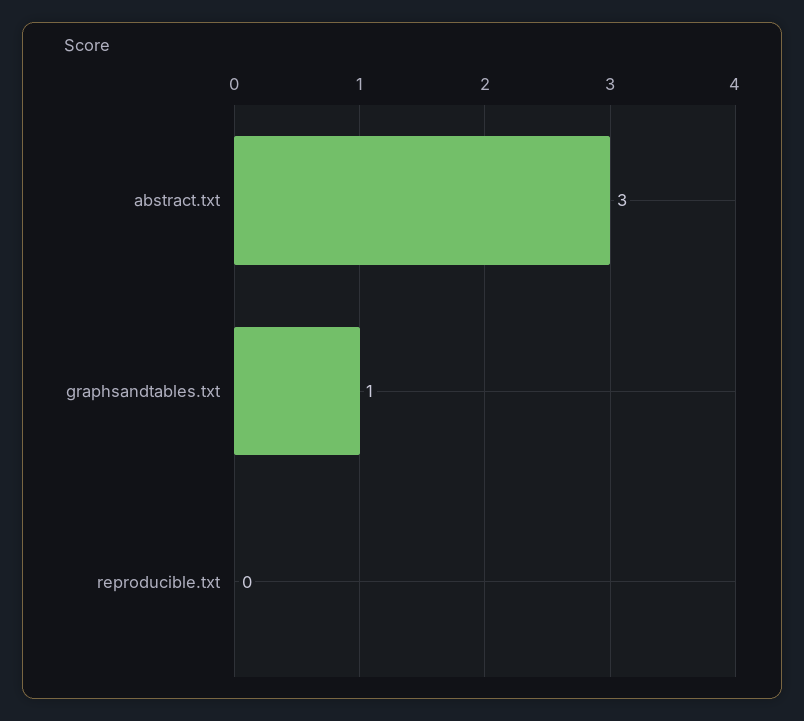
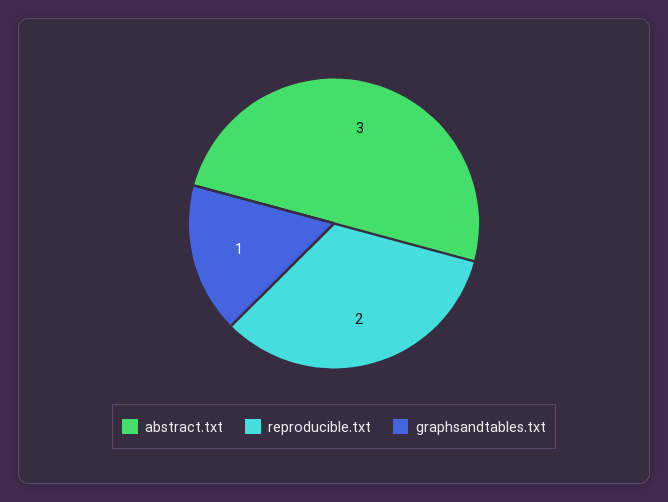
reproducible.txt: 0 -> 2

